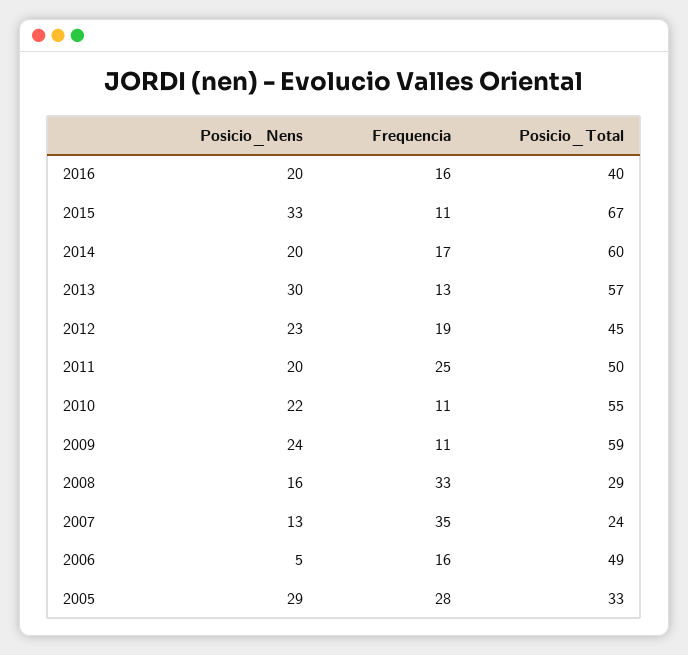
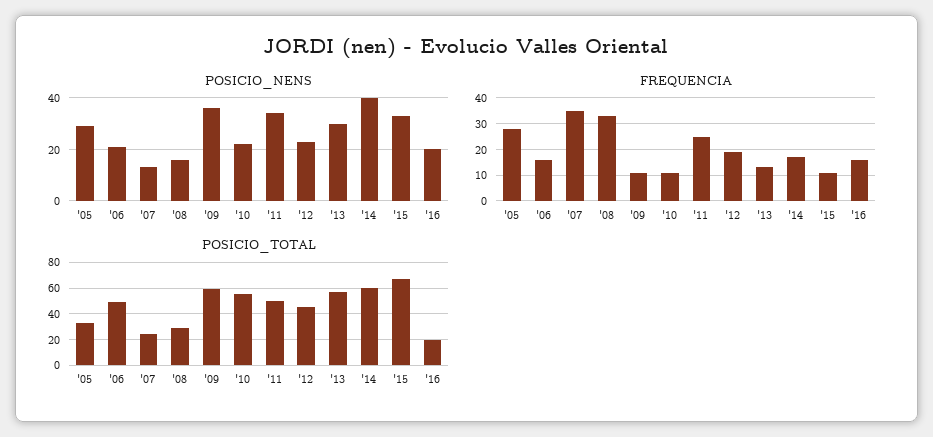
Posicio_Total, 2016: 40 -> 20
Posicio_Nens, 2014: 20 -> 40
Posicio_Nens, 2011: 20 -> 35
Posicio_Nens, 2009: 24 -> 35
Posicio_Nens, 2006: 5 -> 20

